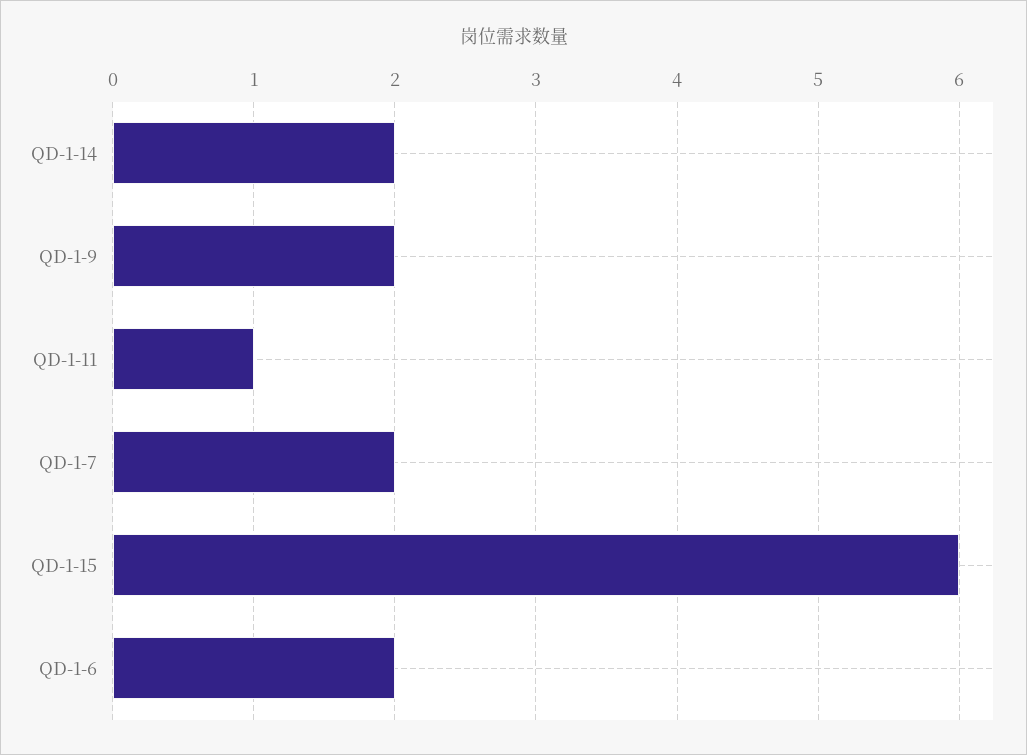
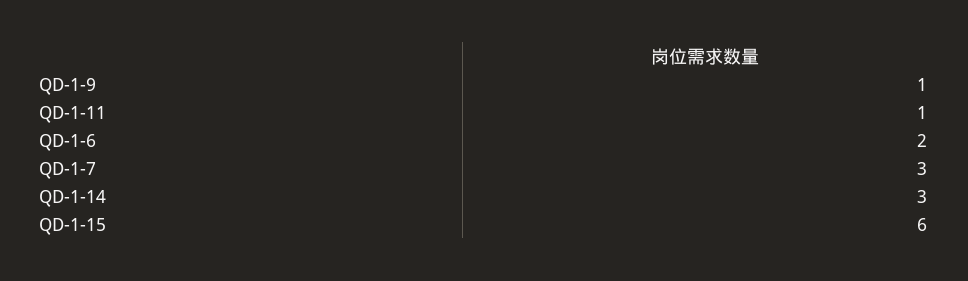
QD-1-14: 2 -> 3
QD-1-9: 2 -> 1
QD-1-7: 2 -> 3

